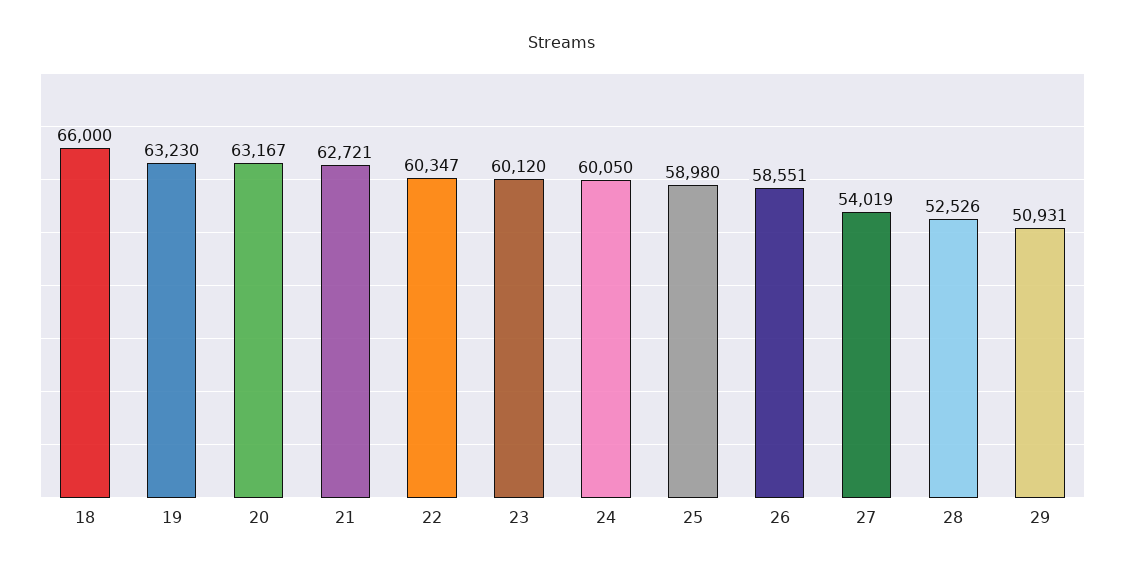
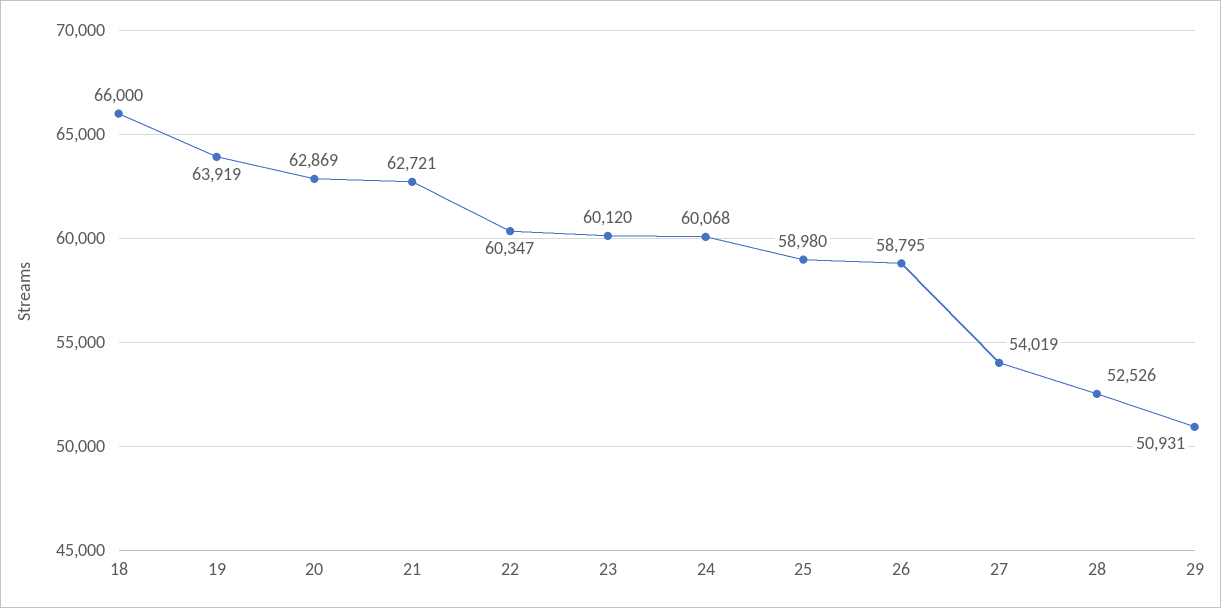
19: 63230 -> 63919
20: 63167 -> 62869
24: 60050 -> 60068
26: 58551 -> 58795

